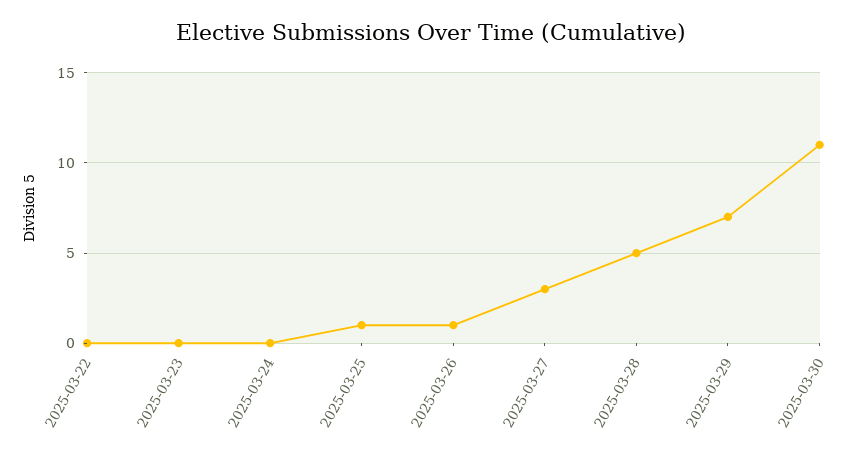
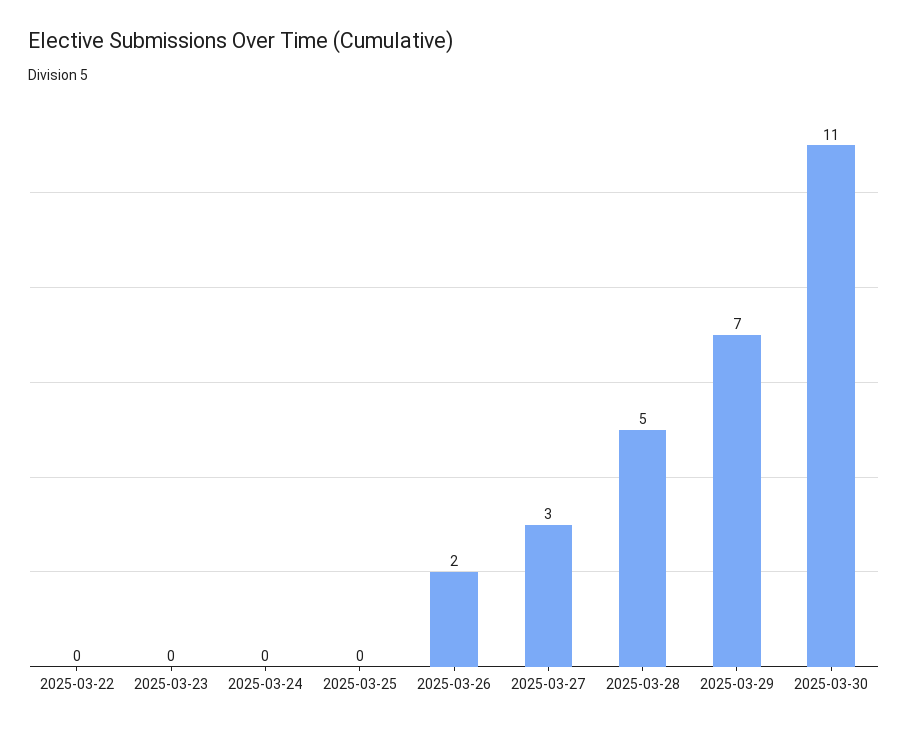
2025-03-25: 1 -> 0
2025-03-26: 1 -> 2

